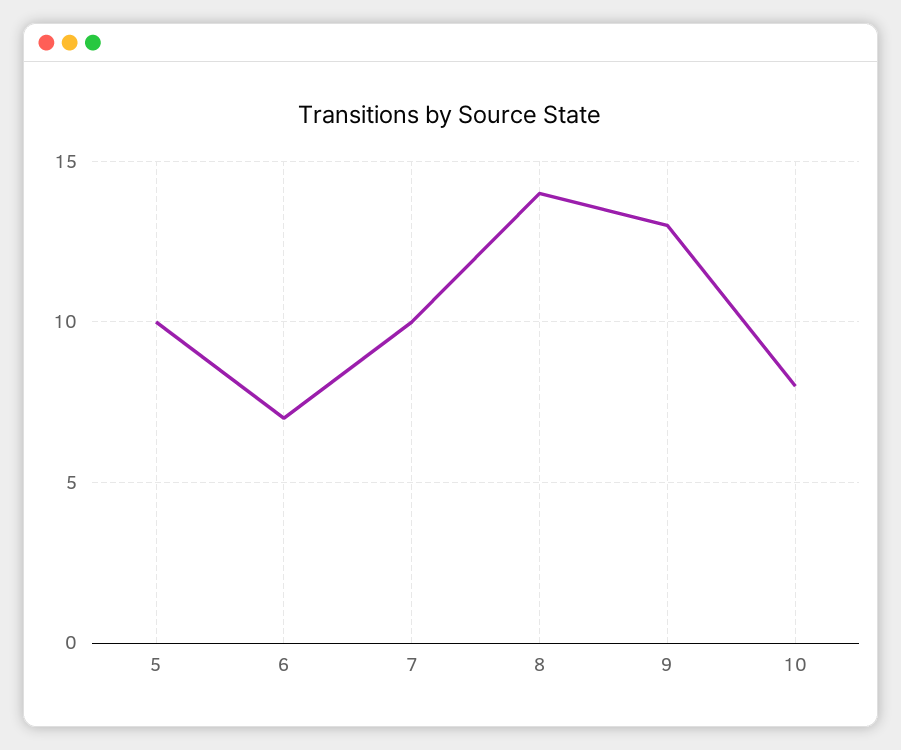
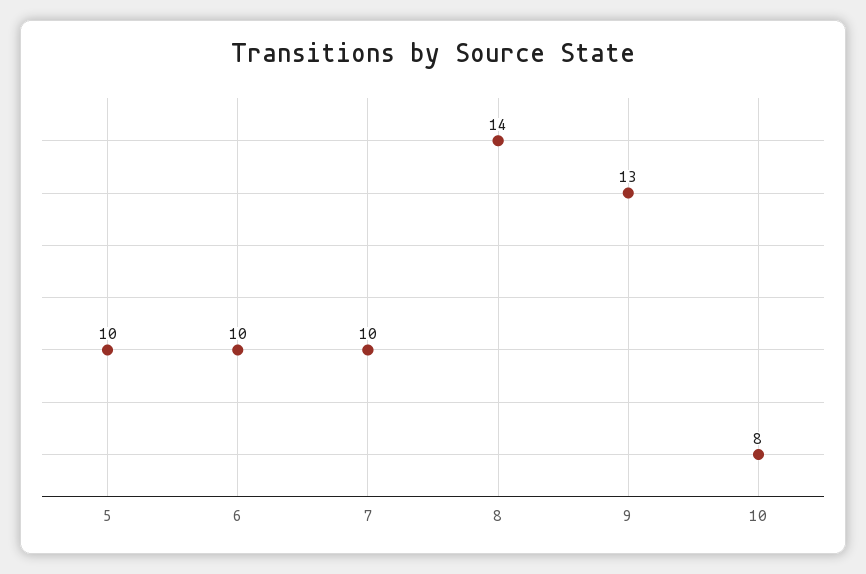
6: 7 -> 10

